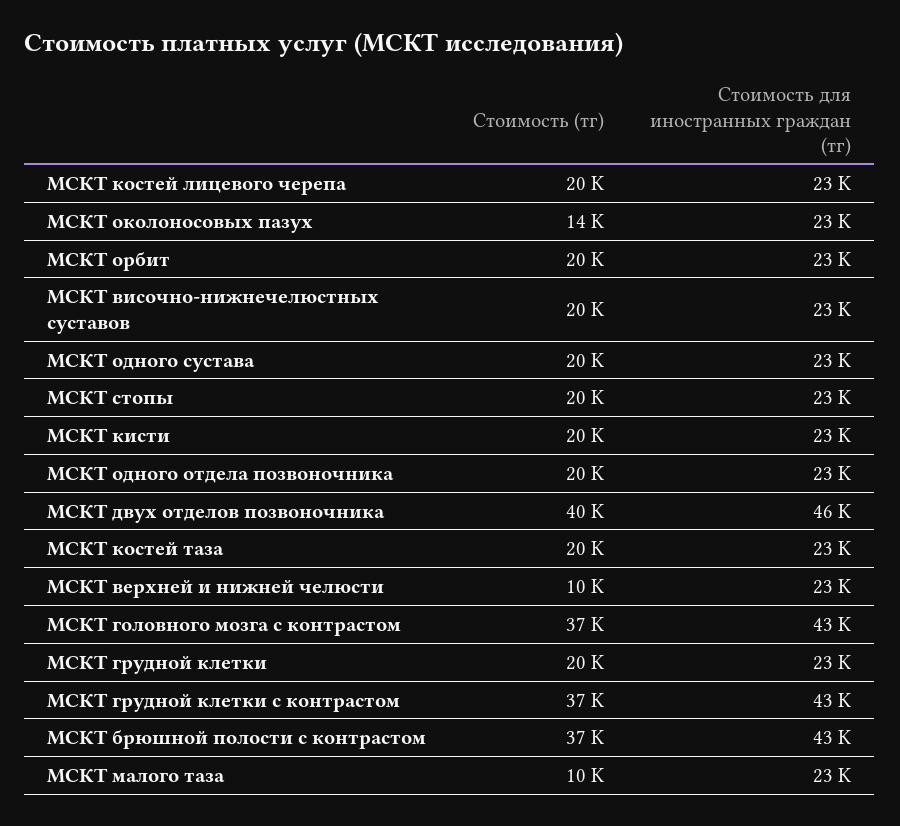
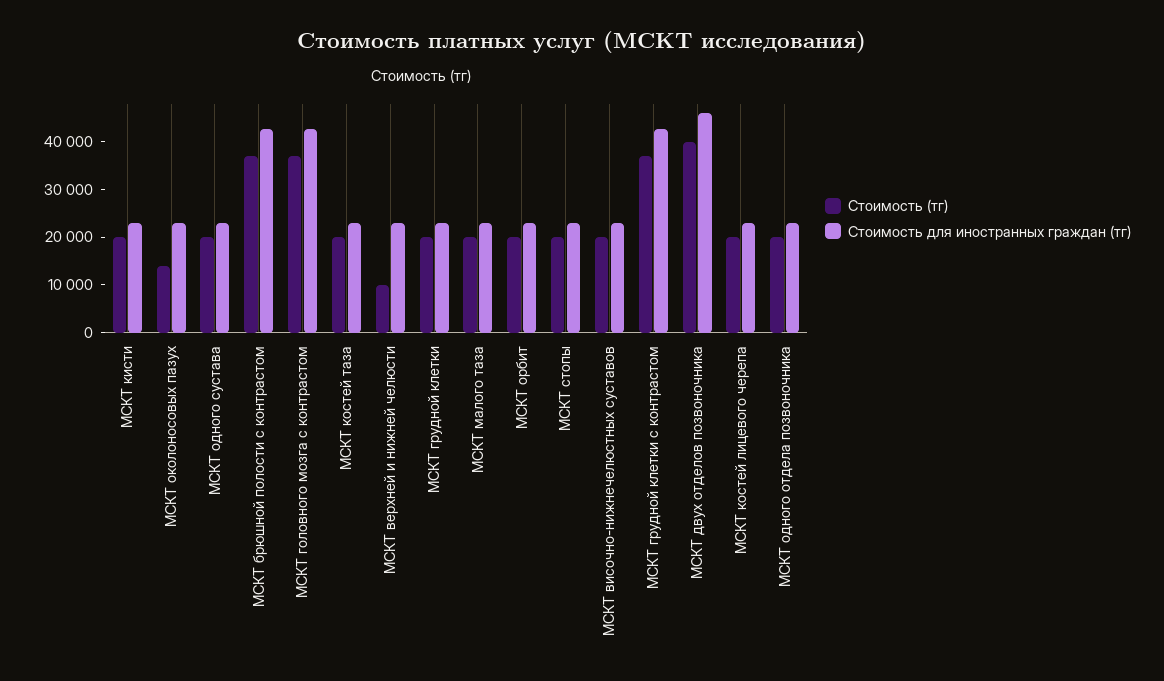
Стоимость (тг), МСКТ малого таза: 10000 -> 20000

